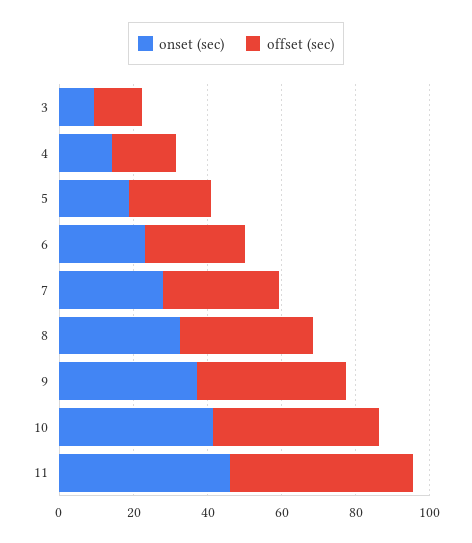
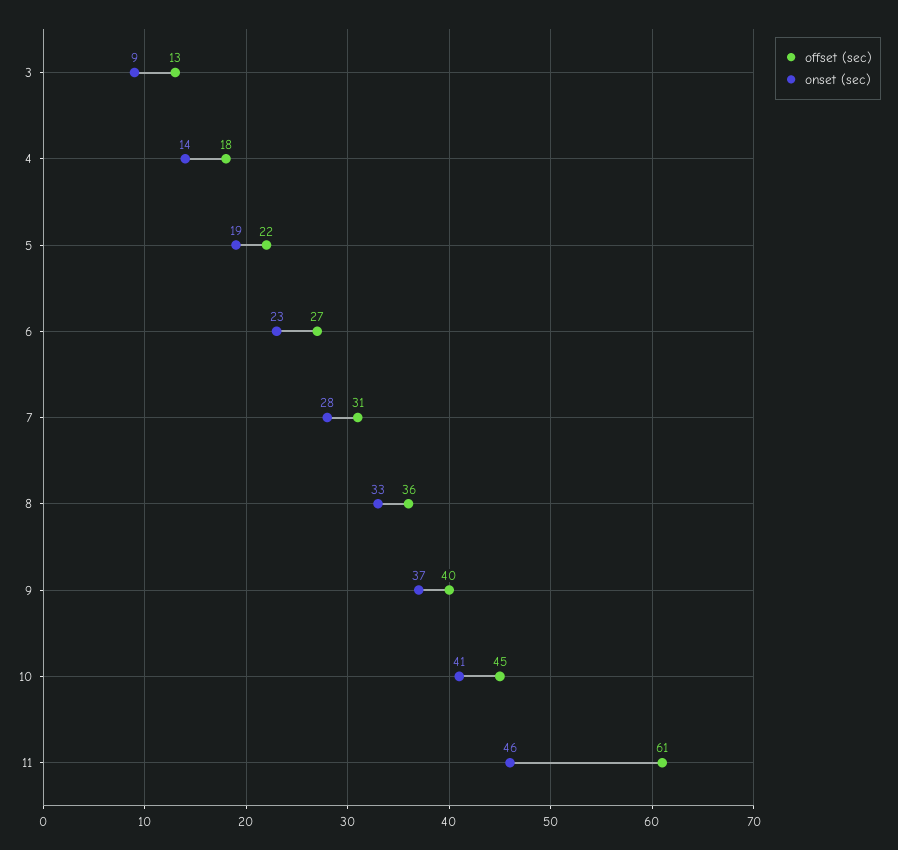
offset (sec), 11: 50 -> 61

